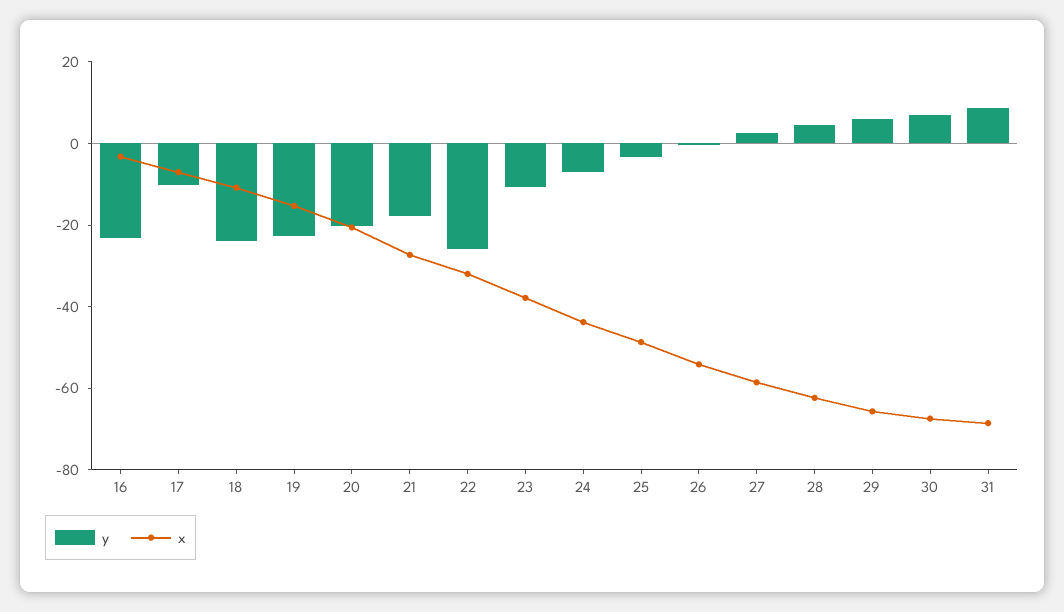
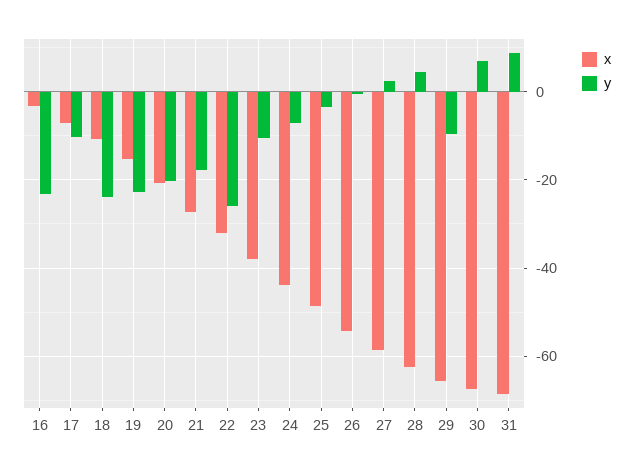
y, 29: 5 -> -10

